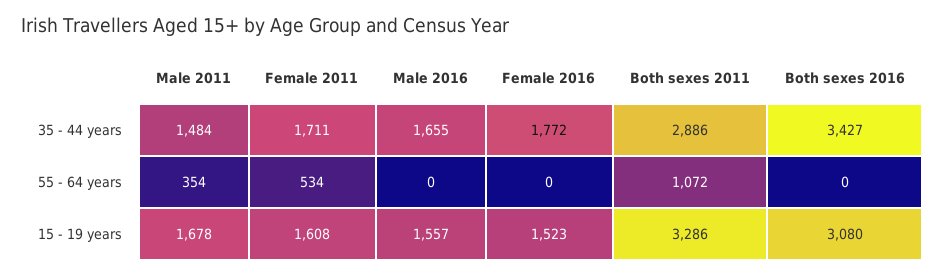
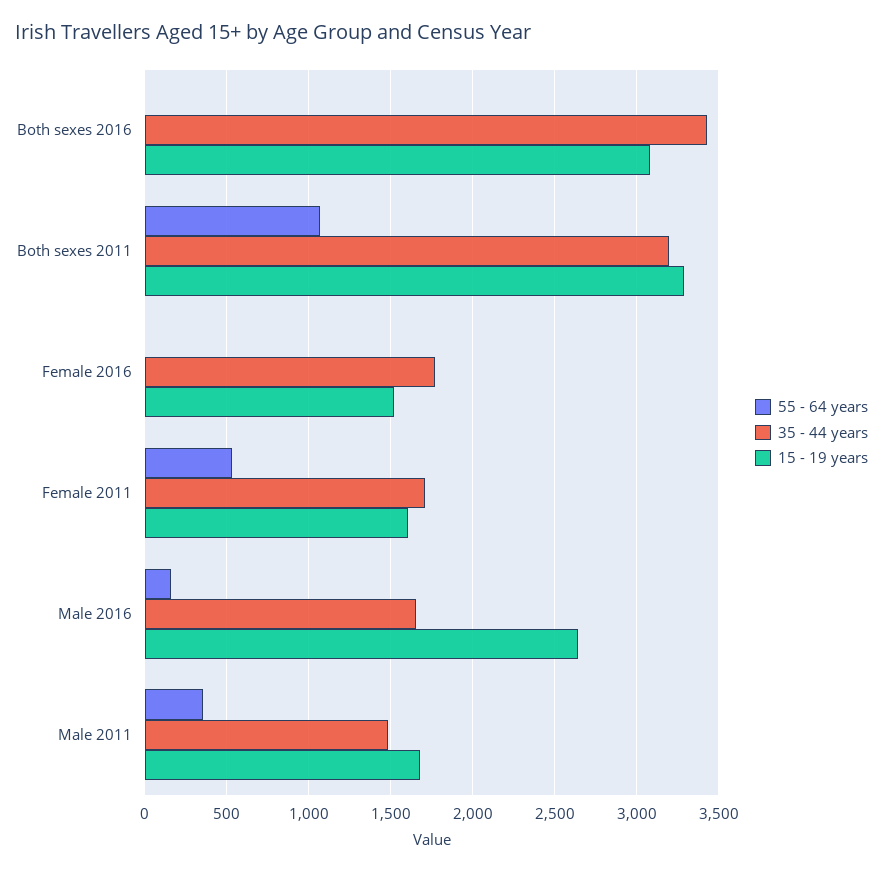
35 - 44 years, Both sexes 2011: 2886 -> 3200
55 - 64 years, Male 2016: 0 -> 150
15 - 19 years, Male 2016: 1557 -> 2650

